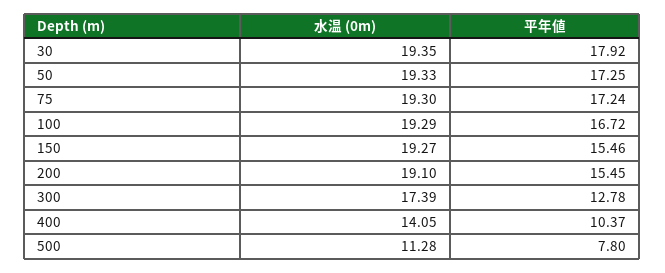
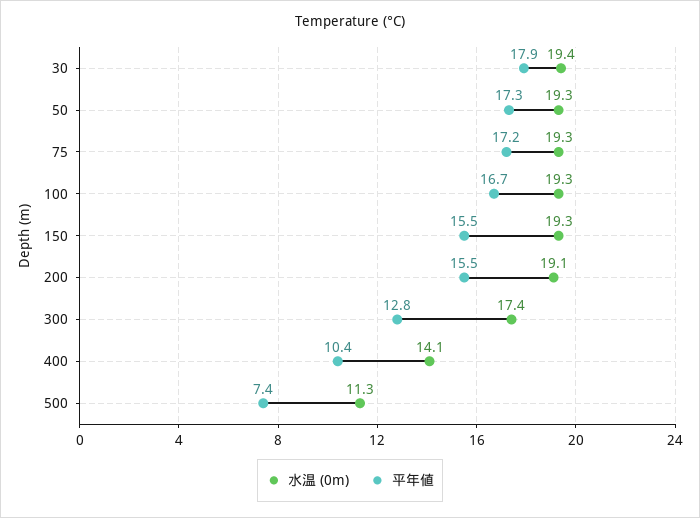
平年値, 500: 7.8 -> 7.4

